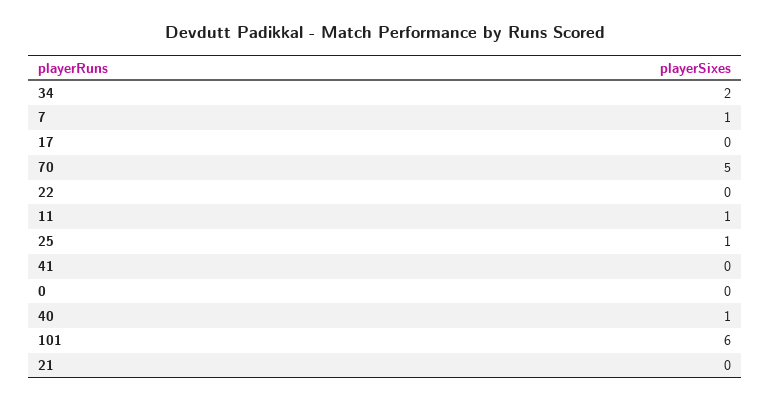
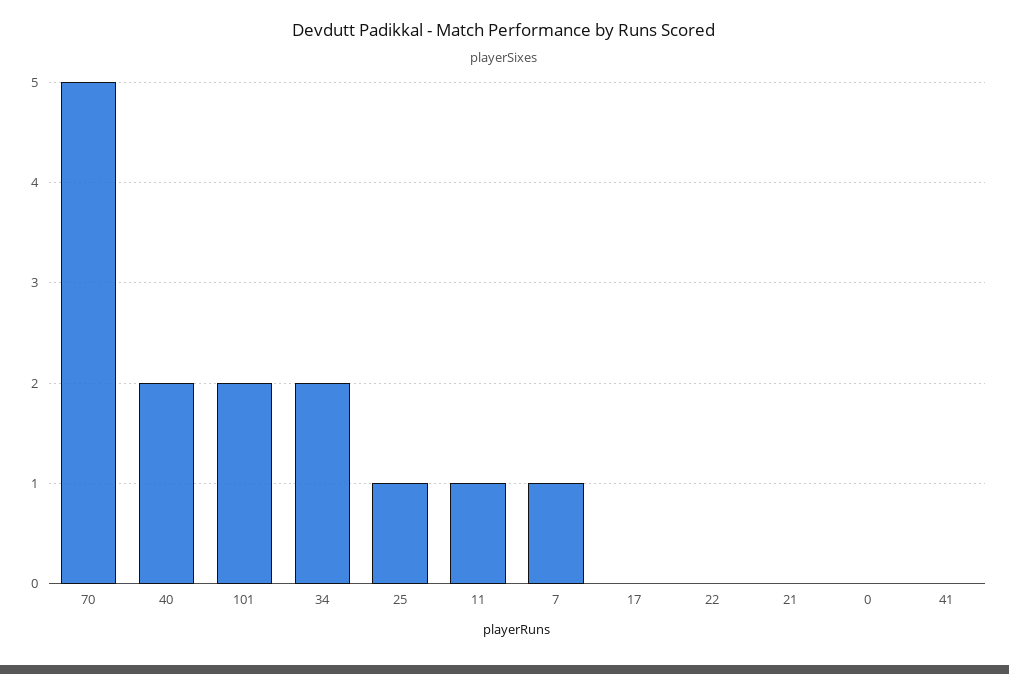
40: 1 -> 2
101: 6 -> 2

